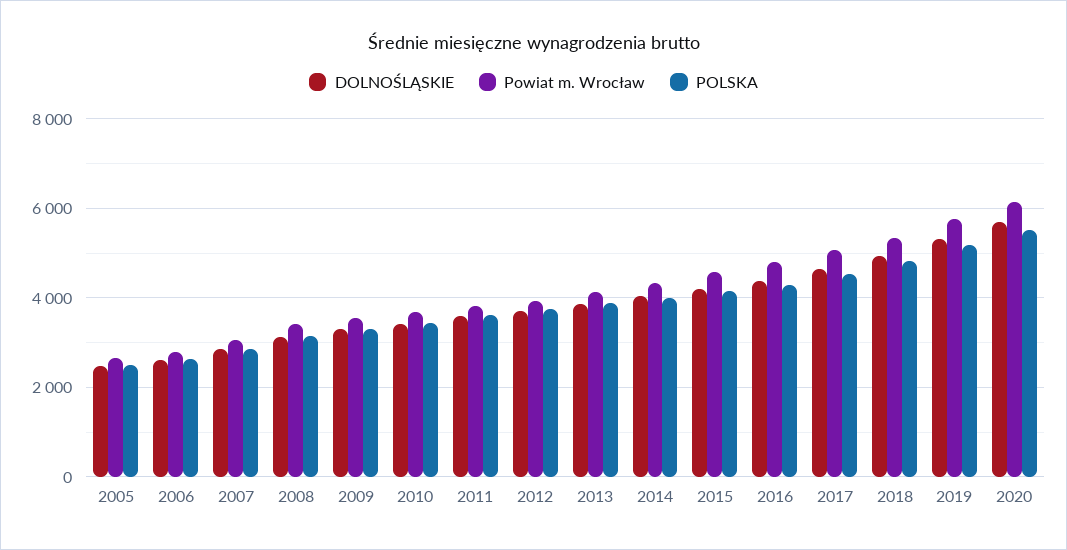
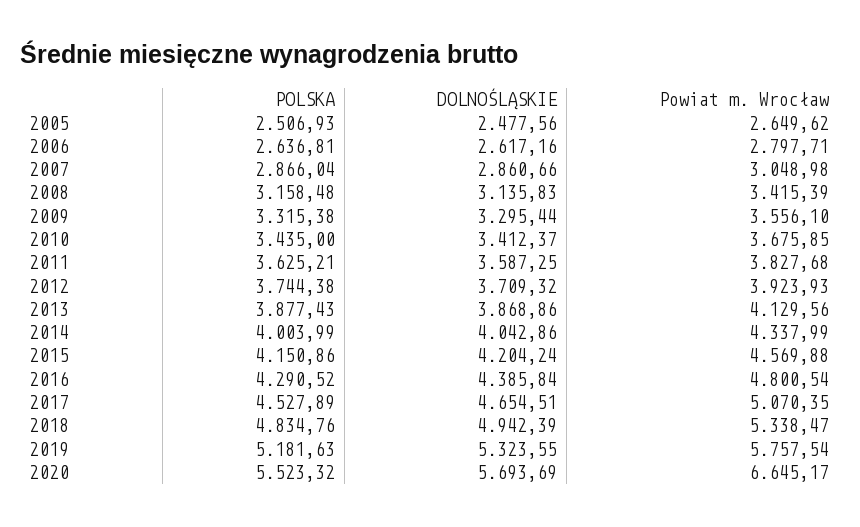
Powiat m. Wrocław, 2020: 6200 -> 6645.17

